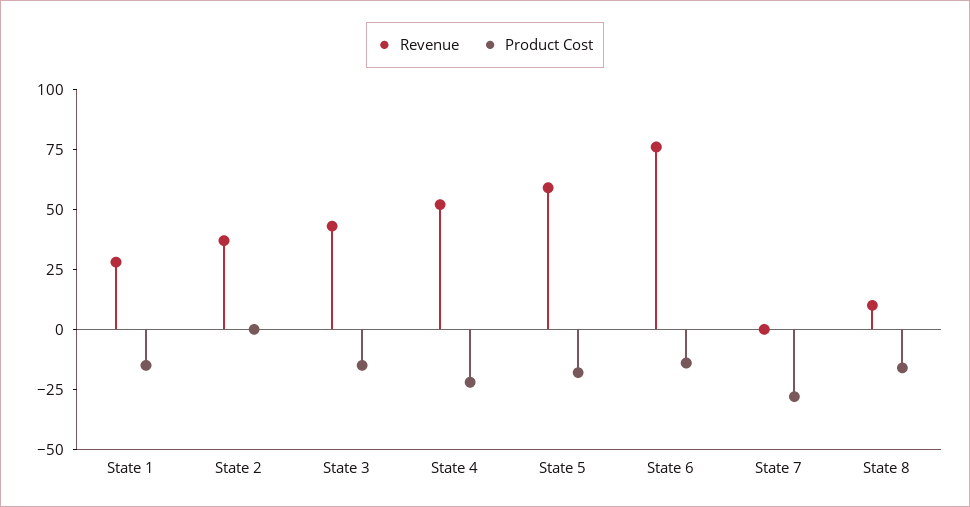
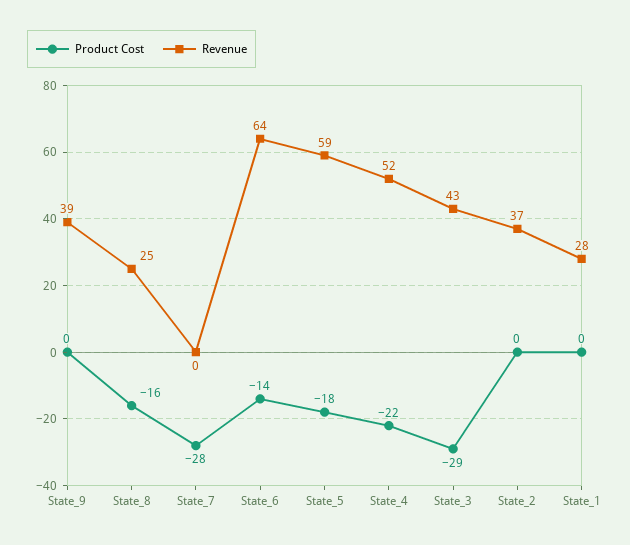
Product Cost, State 1: -15 -> 0
Product Cost, State 3: -15 -> -29
Revenue, State 6: 75 -> 64
Revenue, State 8: 10 -> 25
Product Cost, State_9: none -> 0
Revenue, State_9: none -> 39

